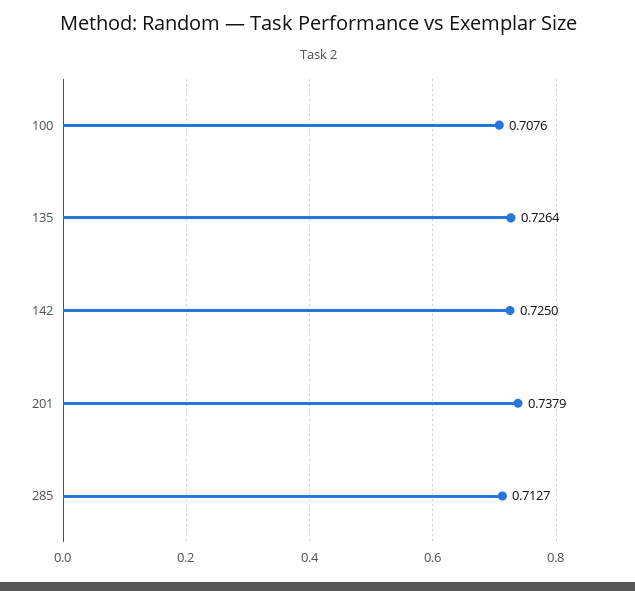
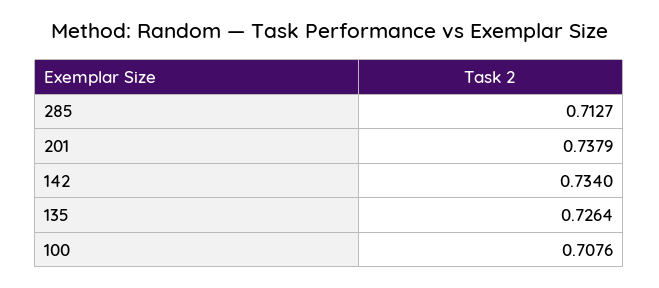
142: 0.725 -> 0.734

